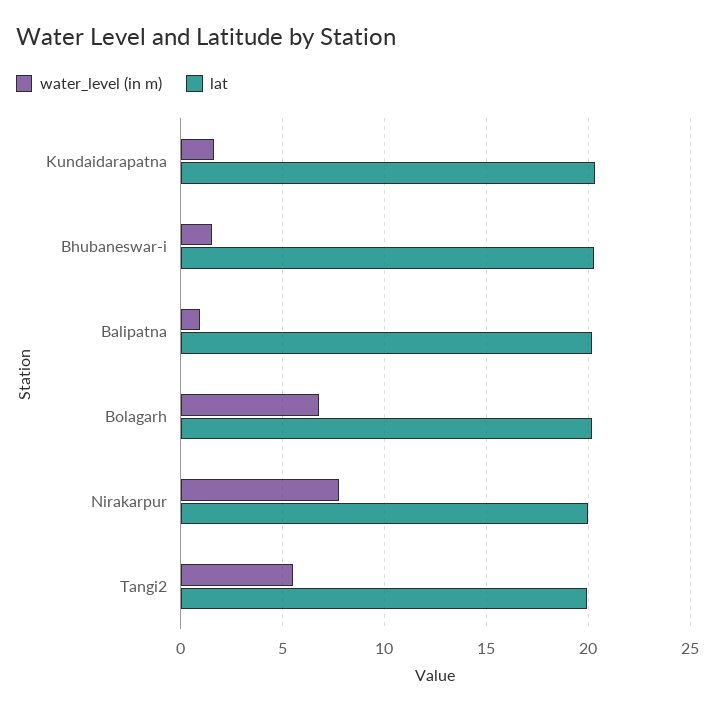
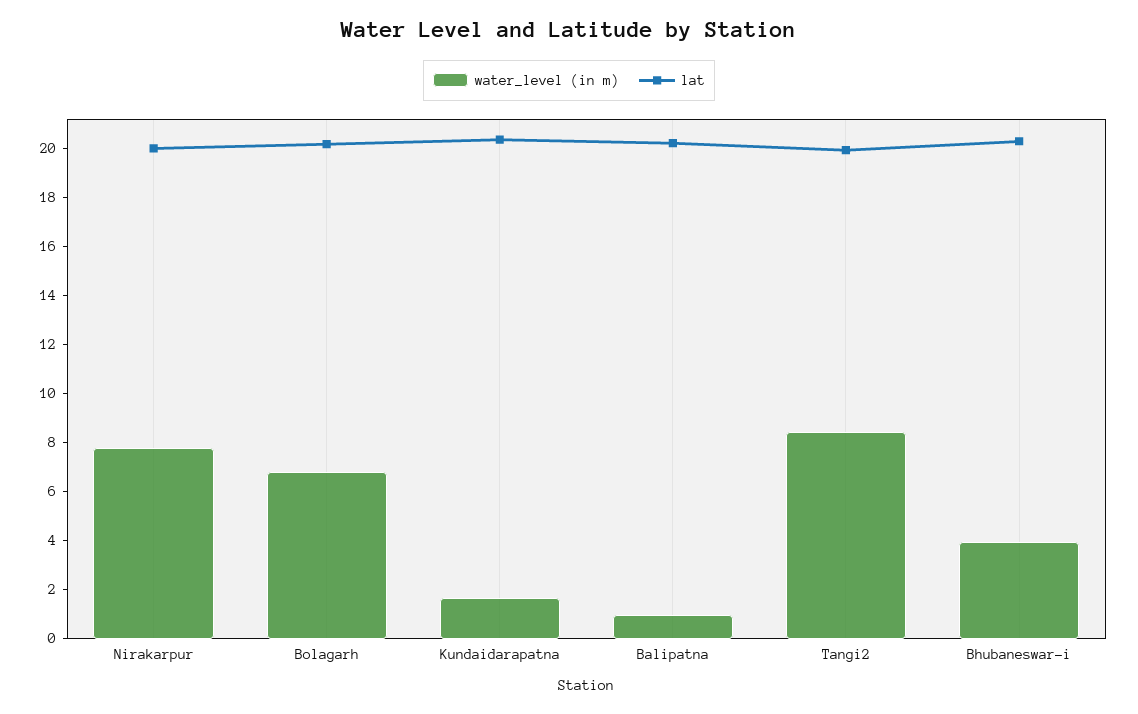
water_level (in m), Bhubaneswar-i: 1.5 -> 4
water_level (in m), Tangi2: 5.5 -> 8.5

